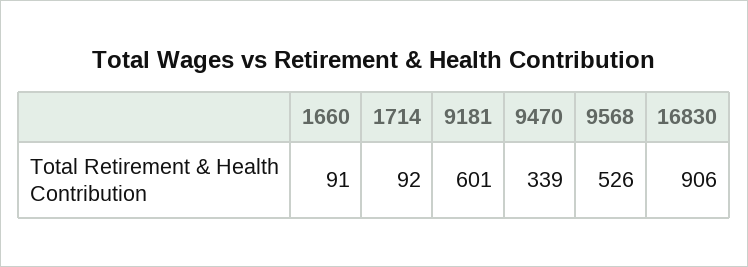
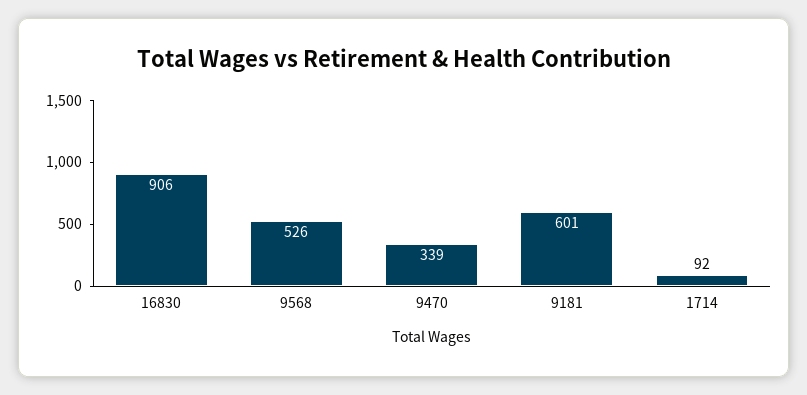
1660: 91 -> none

